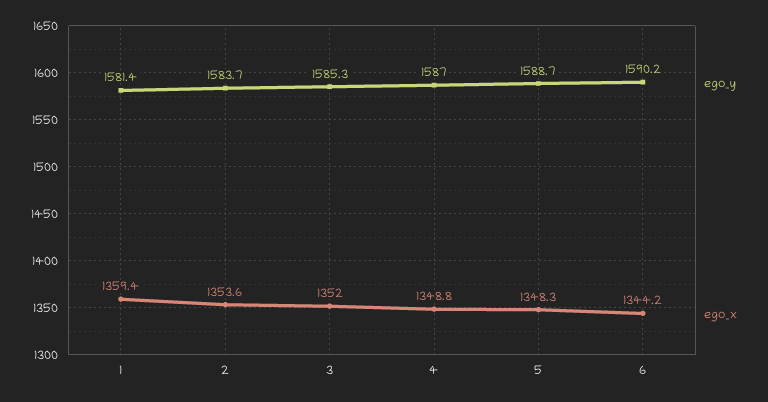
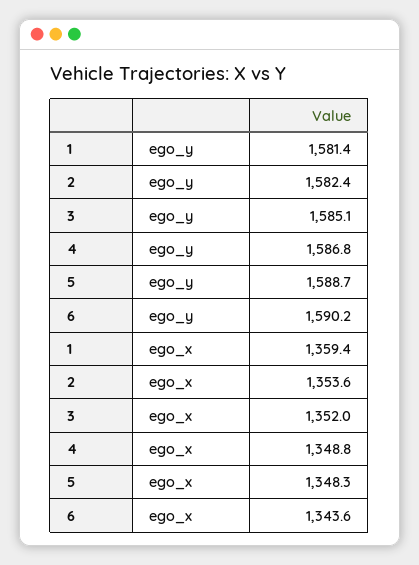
ego_y, 2: 1583.7 -> 1582.4
ego_y, 3: 1585.3 -> 1585.1
ego_y, 4: 1587 -> 1586.8
ego_x, 6: 1344.2 -> 1343.6

